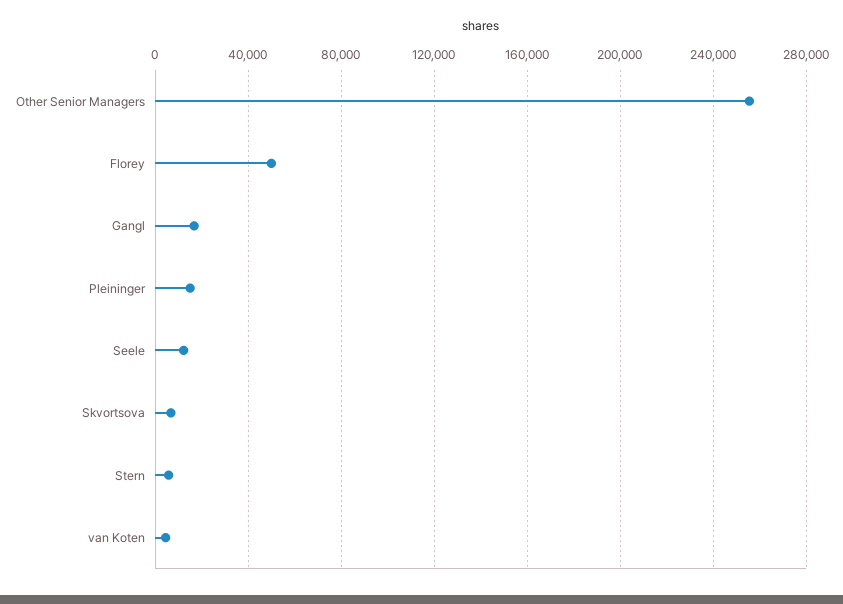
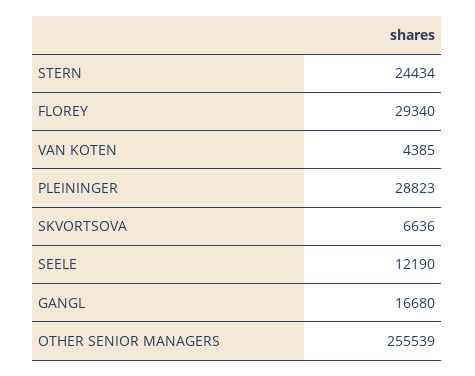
Florey: 50000 -> 29340
Pleininger: 15000 -> 28823
Stern: 5000 -> 24434

